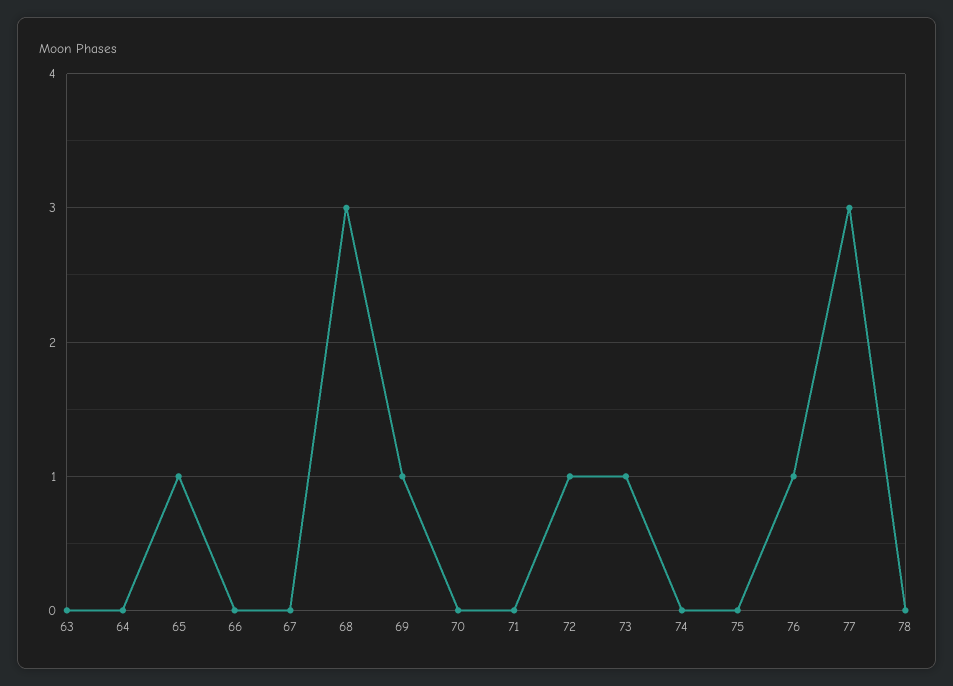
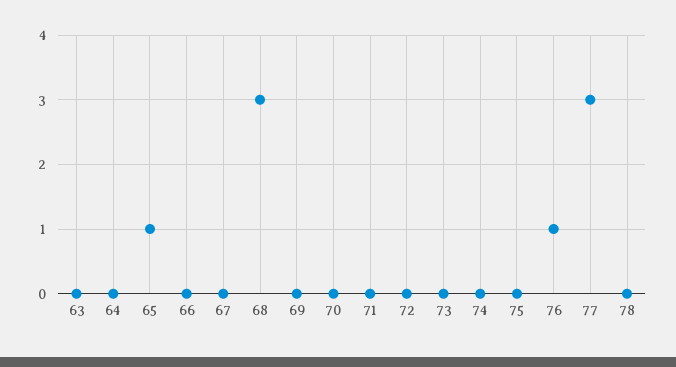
69: 1 -> 0
72: 1 -> 0
73: 1 -> 0

